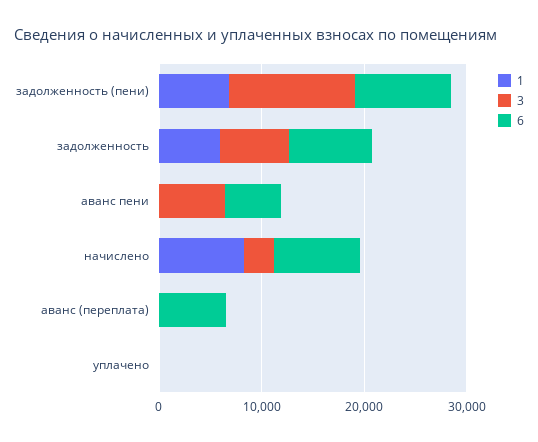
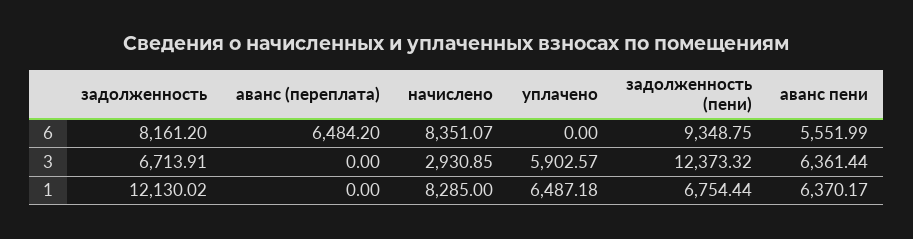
1, задолженность: 6000 -> 12130.02
1, аванс пени: 0 -> 6370.17
1, уплачено: 0 -> 6487.18
3, уплачено: 0 -> 5902.57

